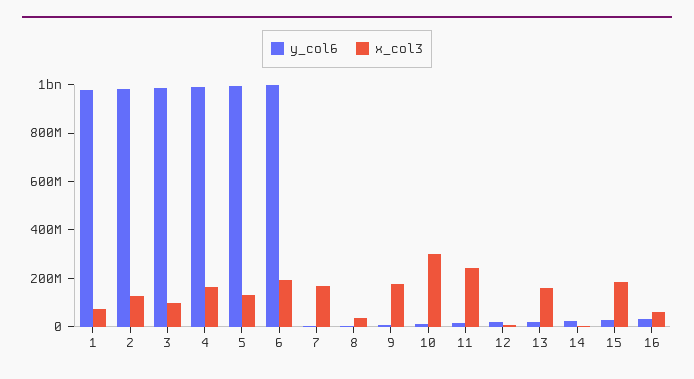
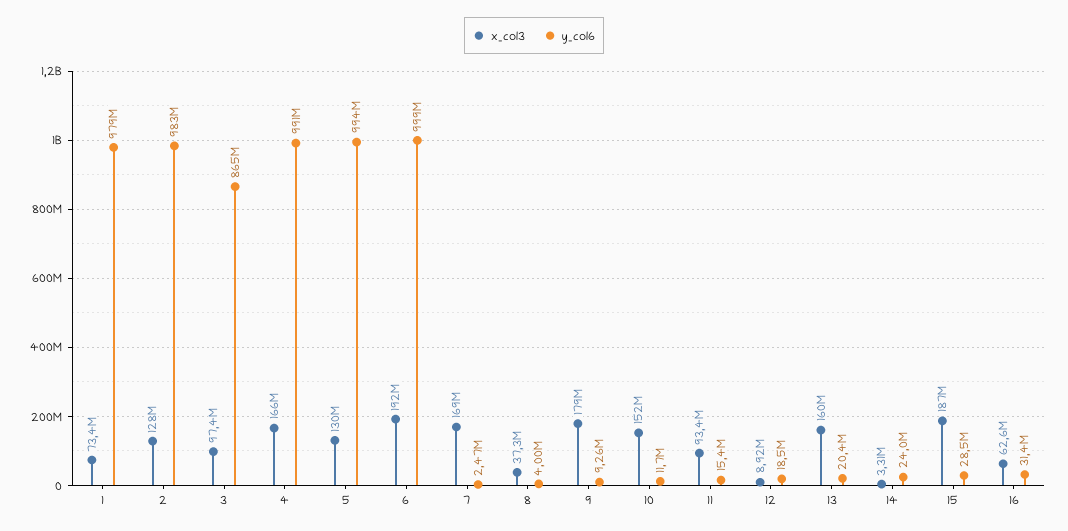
y_col6, 3: 1000000000 -> 865000000
x_col3, 10: 300000000 -> 152000000
x_col3, 11: 250000000 -> 93400000

